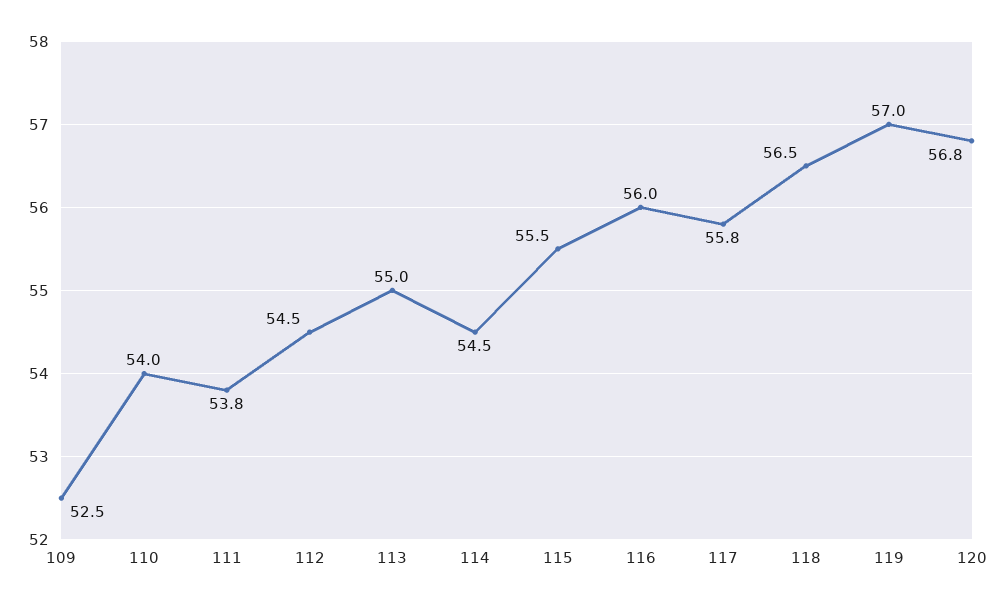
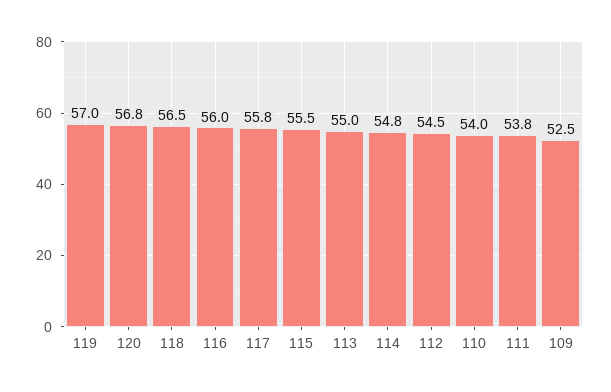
114: 54.5 -> 54.8

